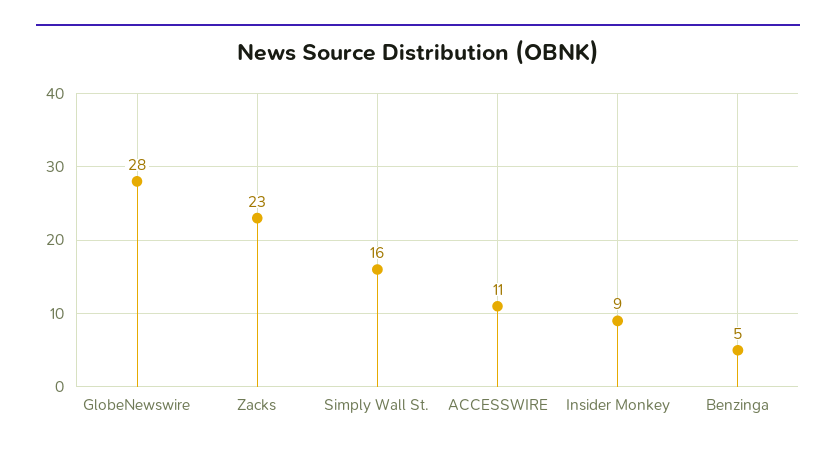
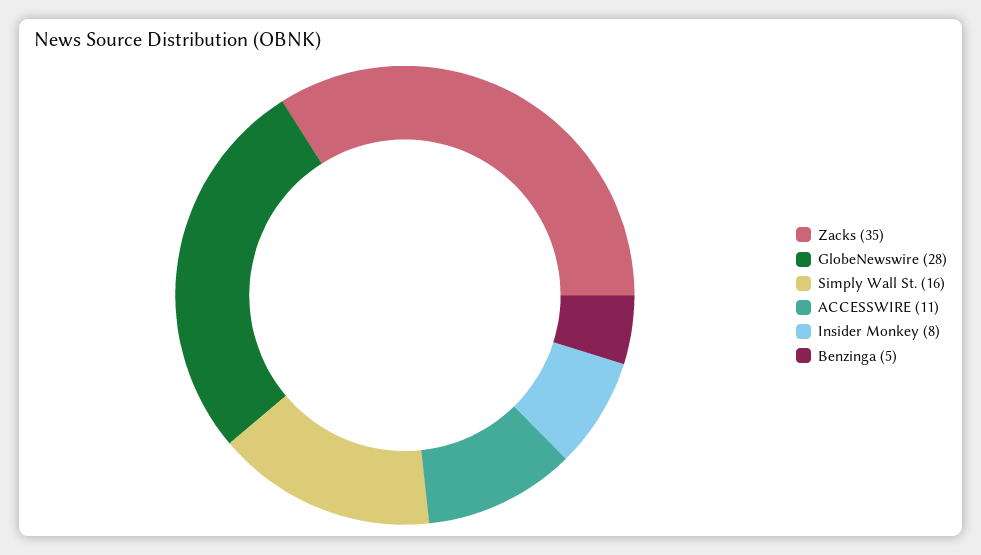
Zacks: 23 -> 35
Insider Monkey: 9 -> 8

